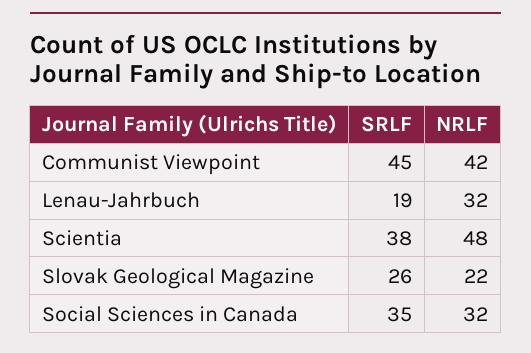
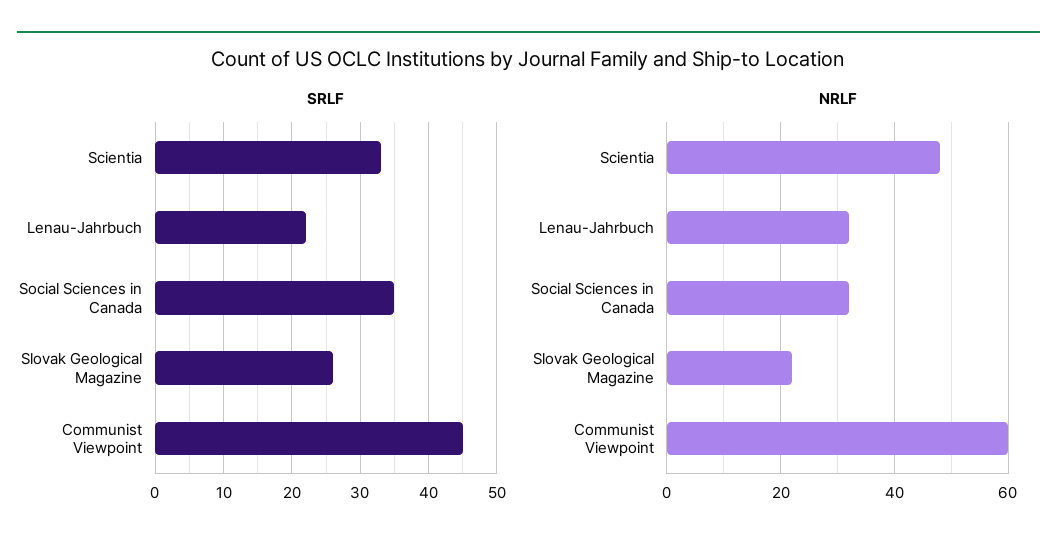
NRLF, Communist Viewpoint: 42 -> 60
SRLF, Lenau-Jahrbuch: 19 -> 22
SRLF, Scientia: 38 -> 33

